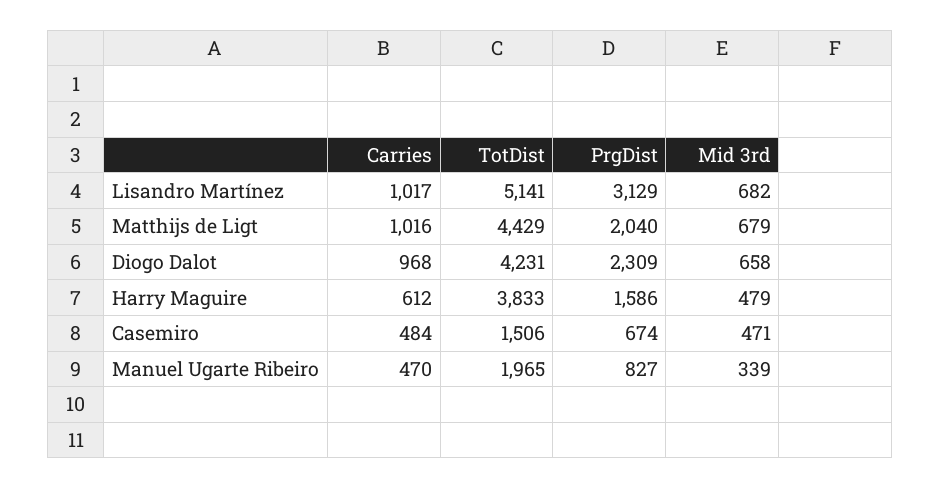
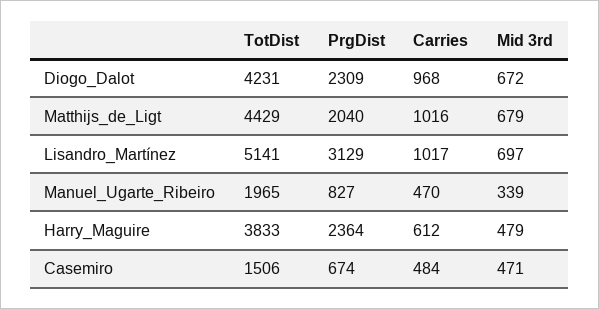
Mid 3rd, Lisandro Martínez: 682 -> 697
Mid 3rd, Diogo Dalot: 658 -> 672
PrgDist, Harry Maguire: 1586 -> 2364

